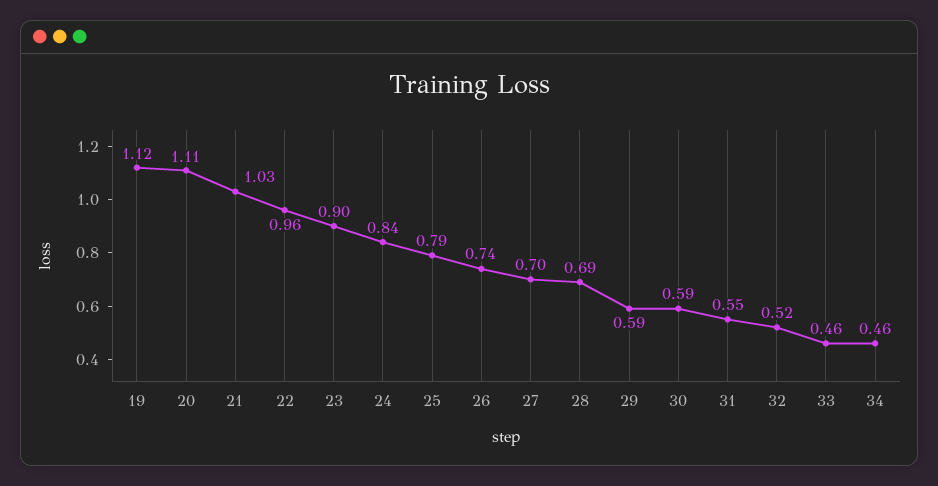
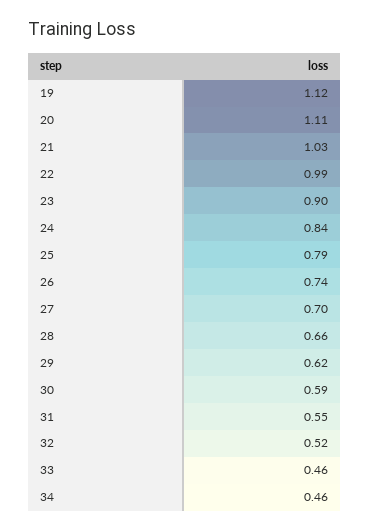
22: 0.96 -> 0.99
28: 0.69 -> 0.66
29: 0.59 -> 0.62

